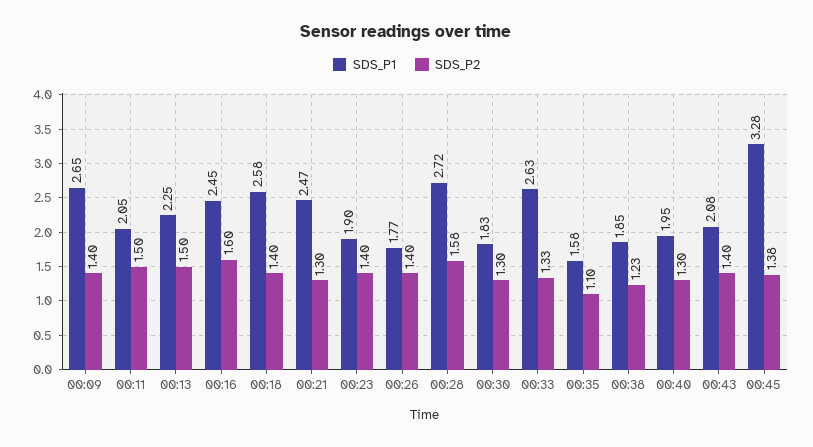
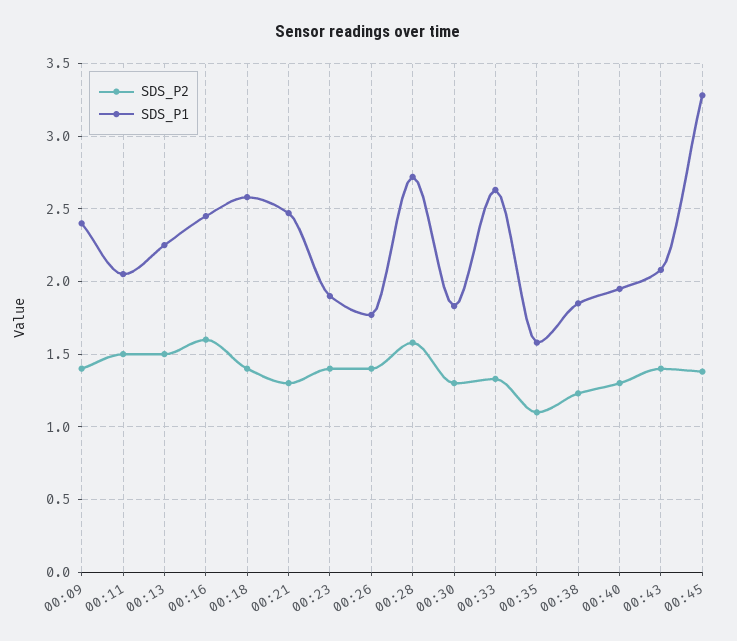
SDS_P1, 00:09: 2.65 -> 2.4

